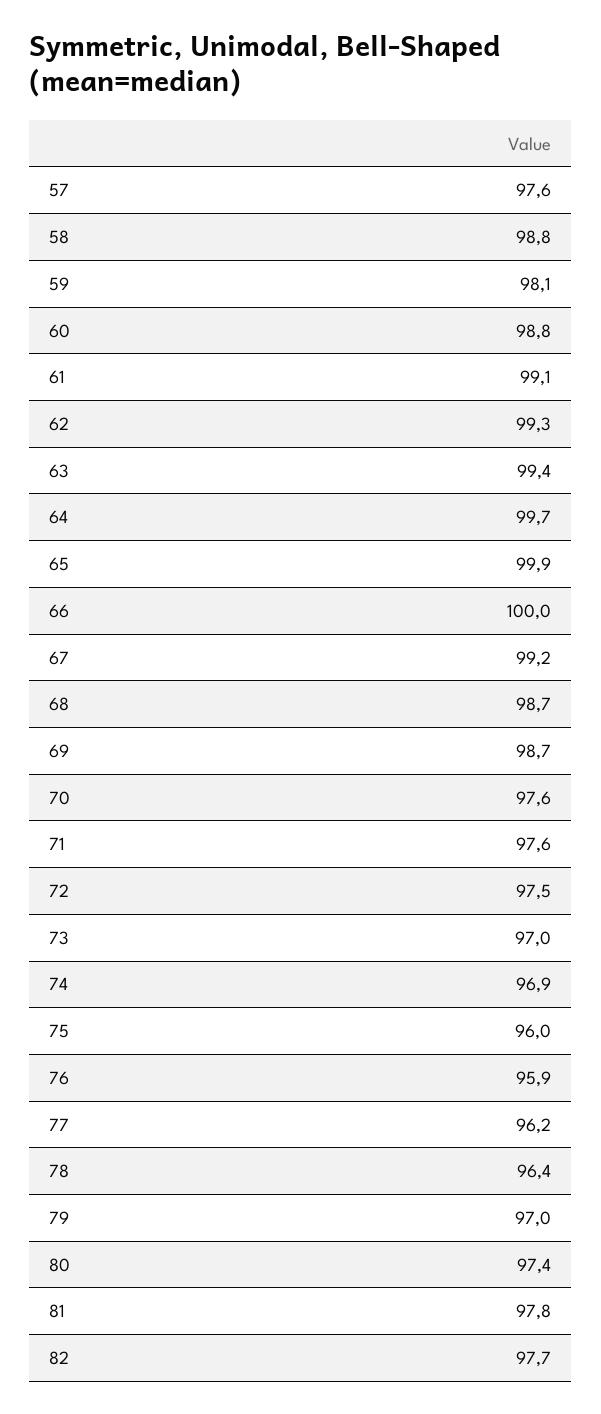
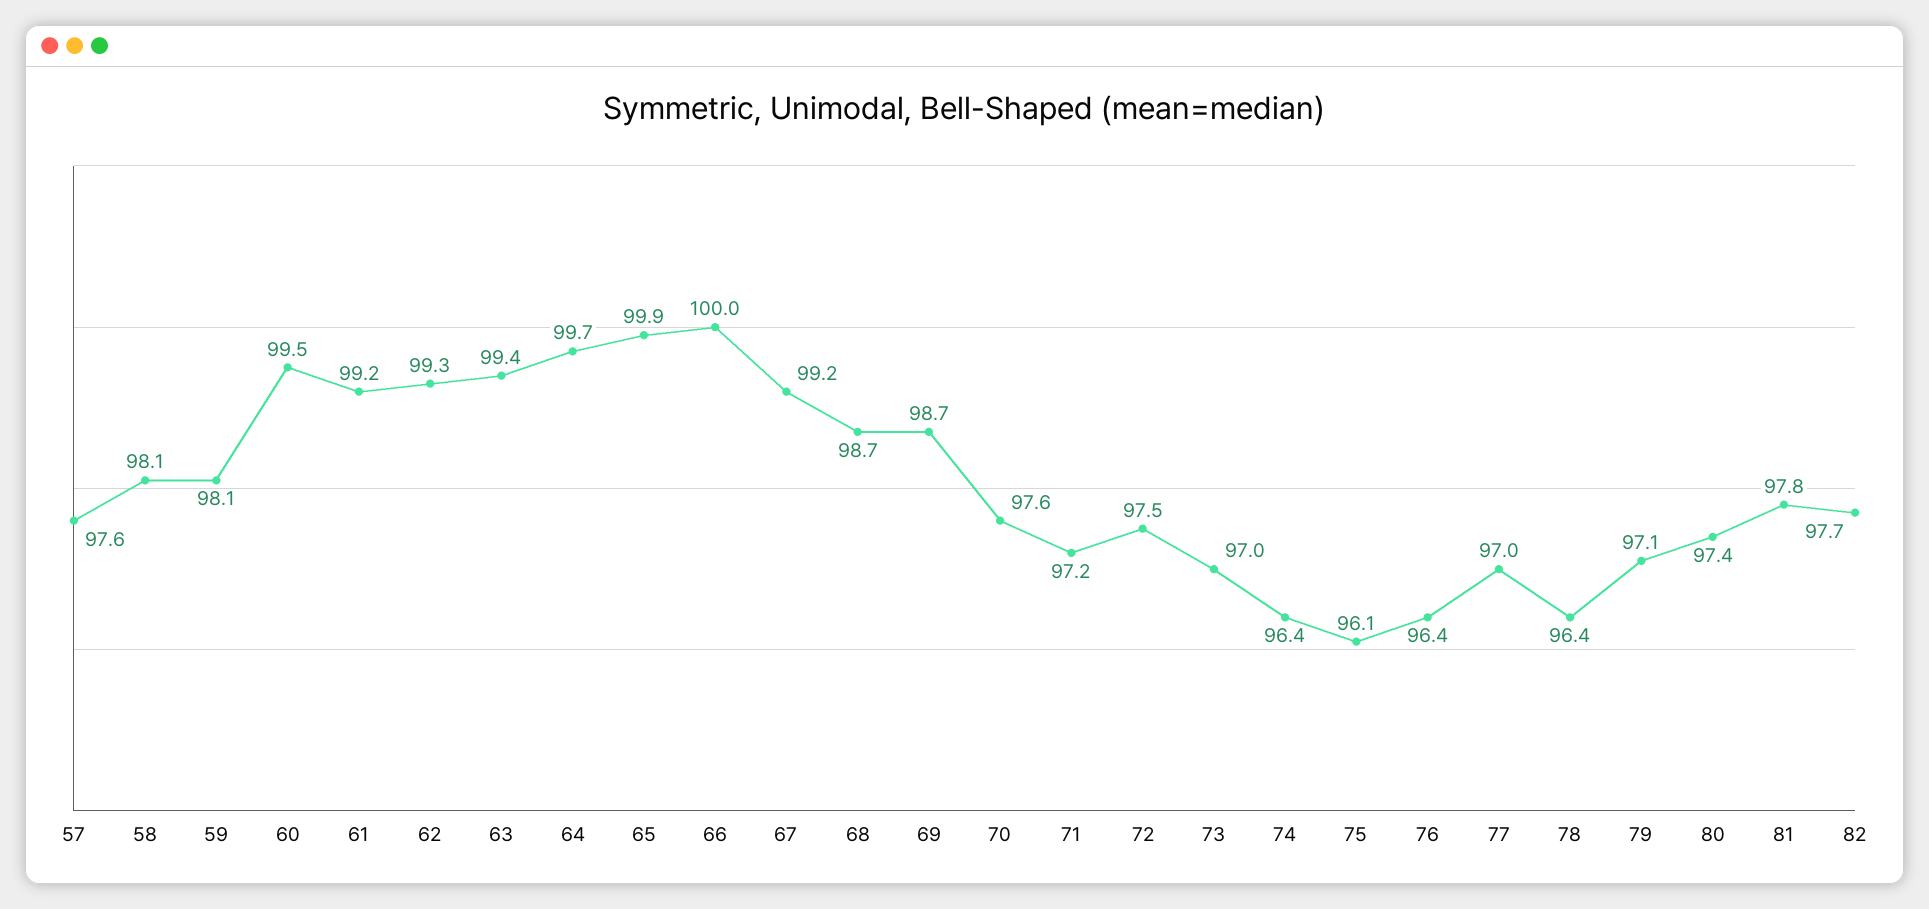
58: 98.8 -> 98.1
60: 98.8 -> 99.5
61: 99.1 -> 99.2
71: 97.6 -> 97.2
74: 96.9 -> 96.4
75: 96 -> 96.1
76: 95.9 -> 96.4
77: 96.2 -> 97
79: 97 -> 97.1

